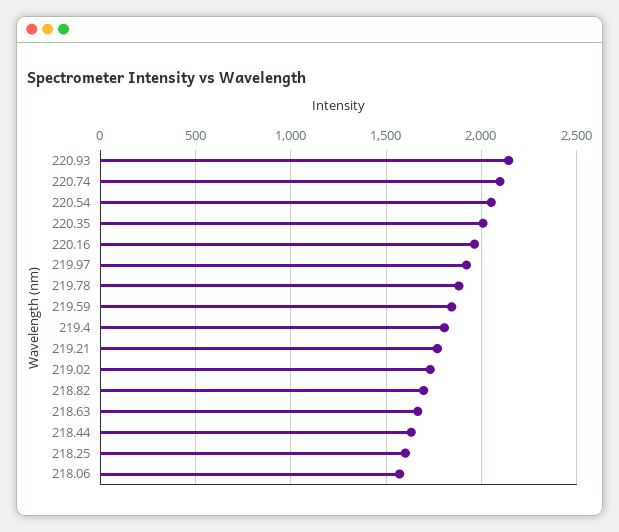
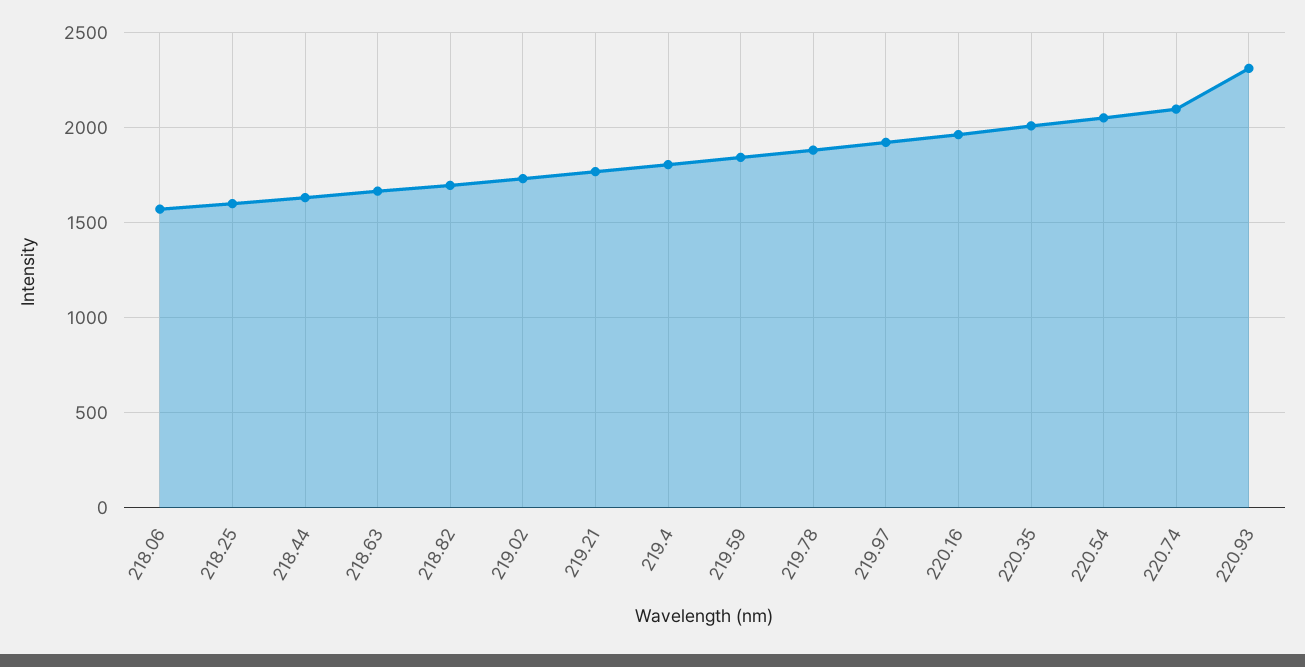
220.93: 2150 -> 2300

